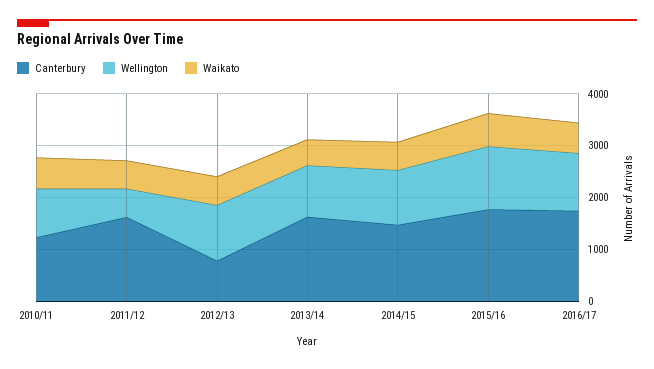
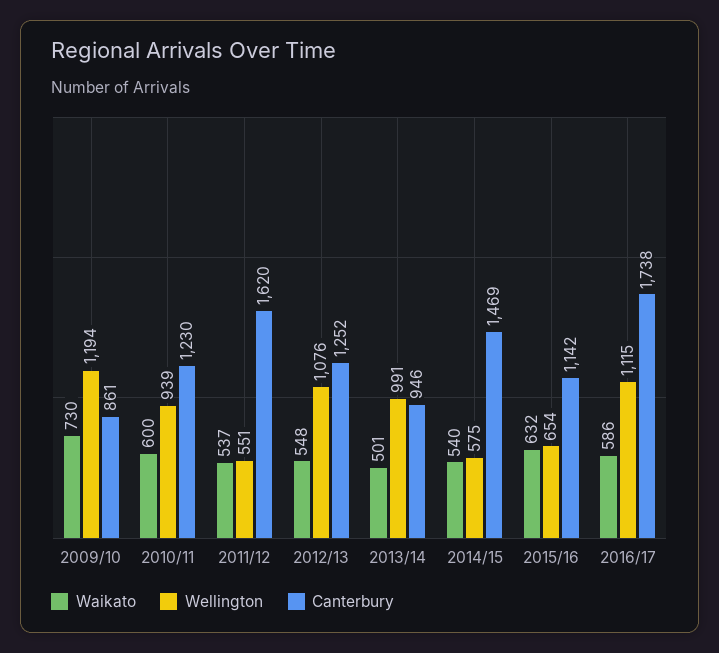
Canterbury, 2012/13: 800 -> 1252
Canterbury, 2013/14: 1600 -> 946
Wellington, 2014/15: 1000 -> 575
Canterbury, 2015/16: 1800 -> 1142
Wellington, 2015/16: 1200 -> 654
Waikato, 2009/10: none -> 730
Wellington, 2009/10: none -> 1194
Canterbury, 2009/10: none -> 861

